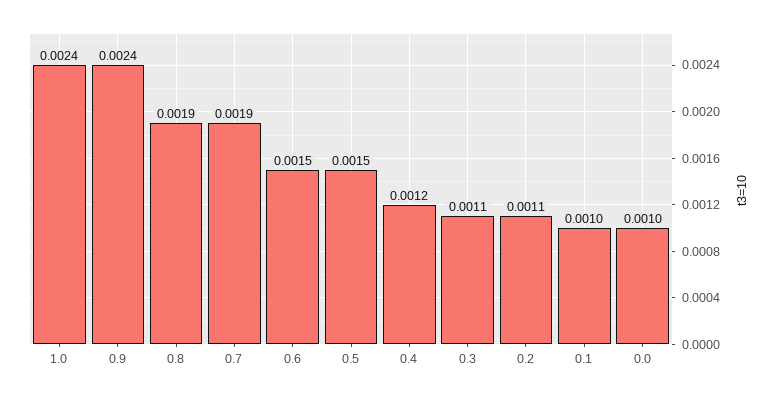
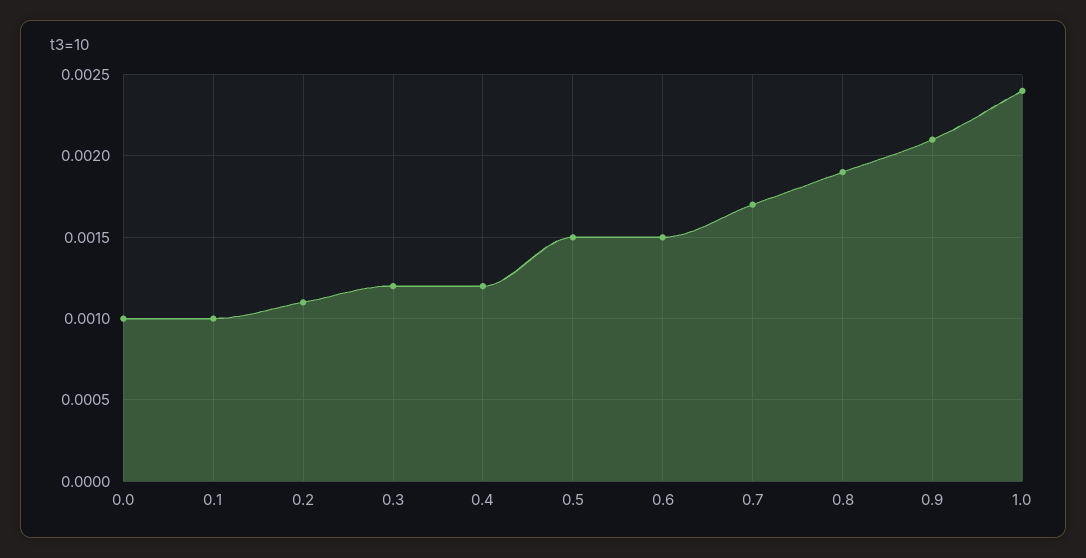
0.9: 0.0024 -> 0.0021
0.7: 0.0019 -> 0.0017
0.3: 0.0011 -> 0.0012

